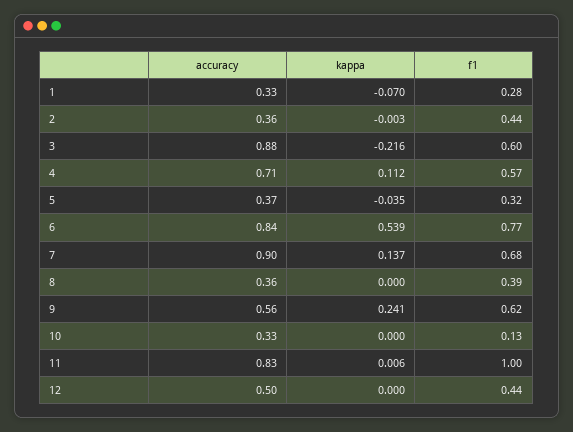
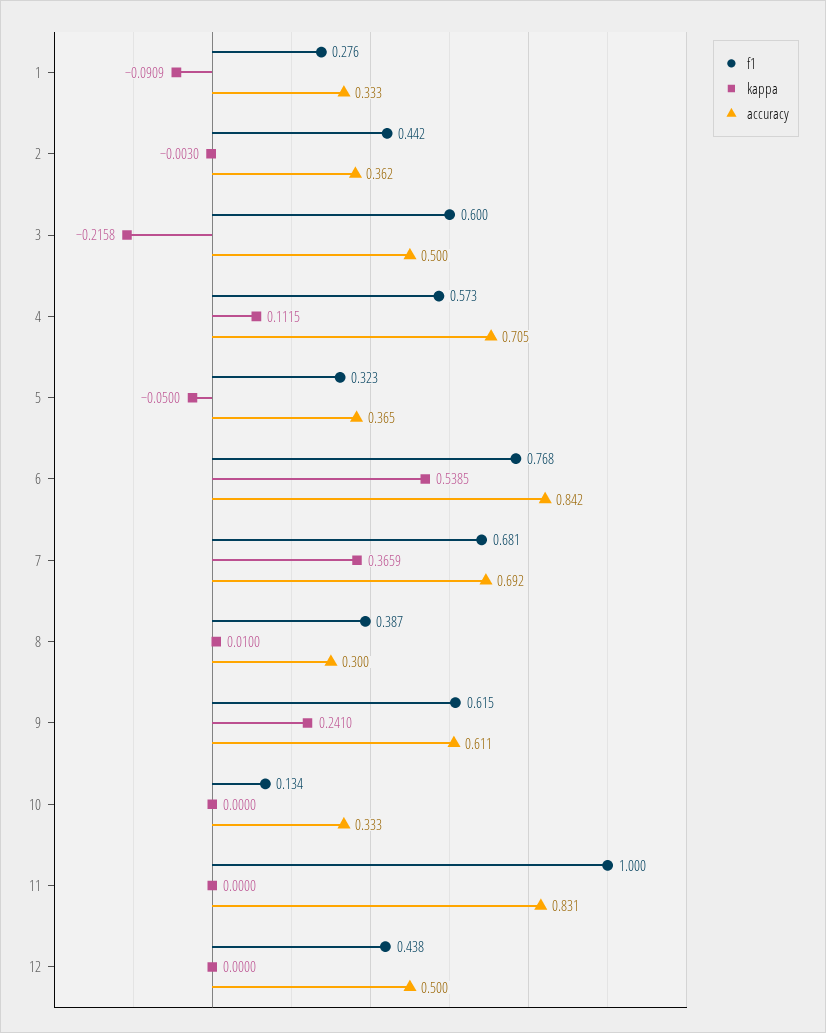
kappa, 1: -0.07 -> -0.0909
accuracy, 3: 0.88 -> 0.5
kappa, 5: -0.035 -> -0.05
accuracy, 7: 0.9 -> 0.692
kappa, 7: 0.137 -> 0.3659
accuracy, 8: 0.36 -> 0.3
kappa, 8: 0 -> 0.01
accuracy, 9: 0.56 -> 0.611
kappa, 11: 0.006 -> 0

